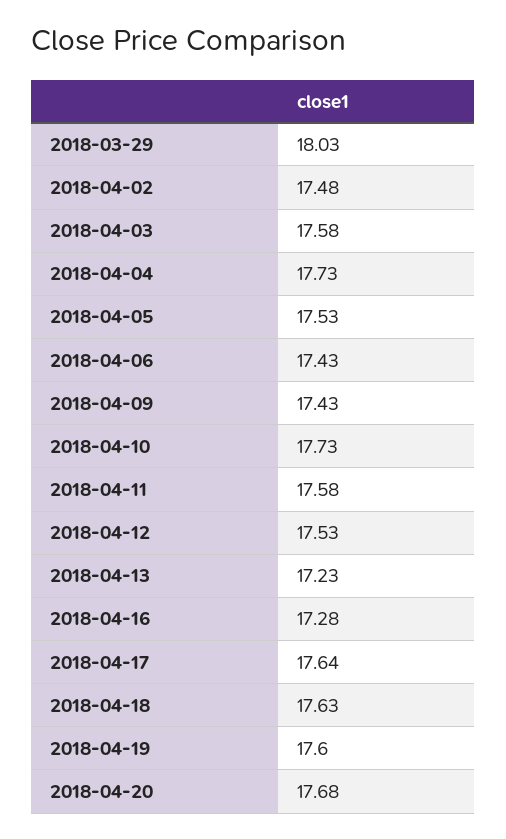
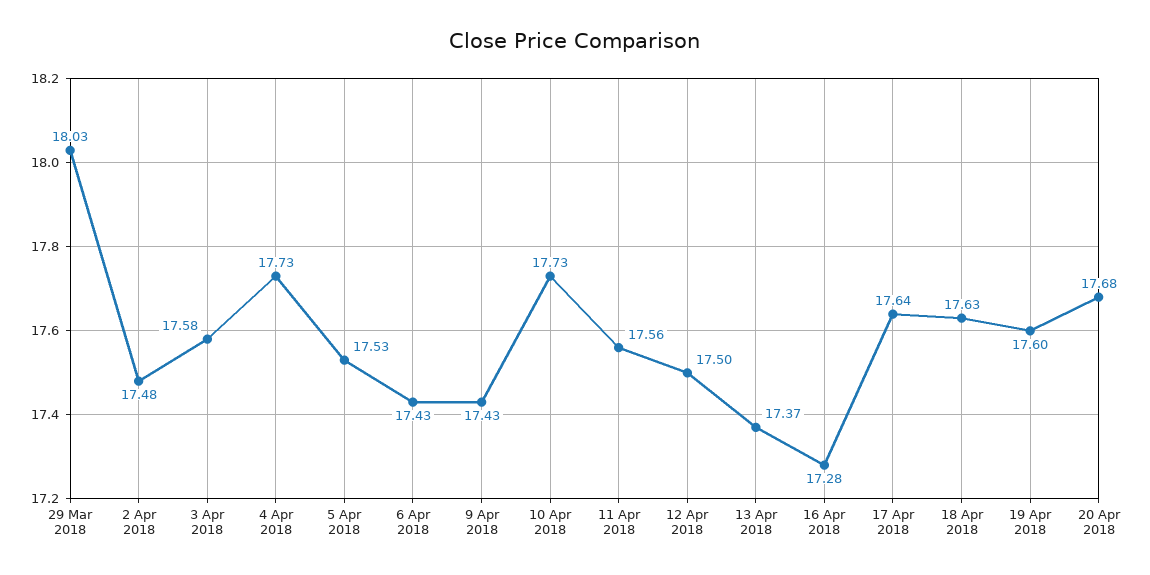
2018-04-11: 17.58 -> 17.56
2018-04-12: 17.53 -> 17.5
2018-04-13: 17.23 -> 17.37

